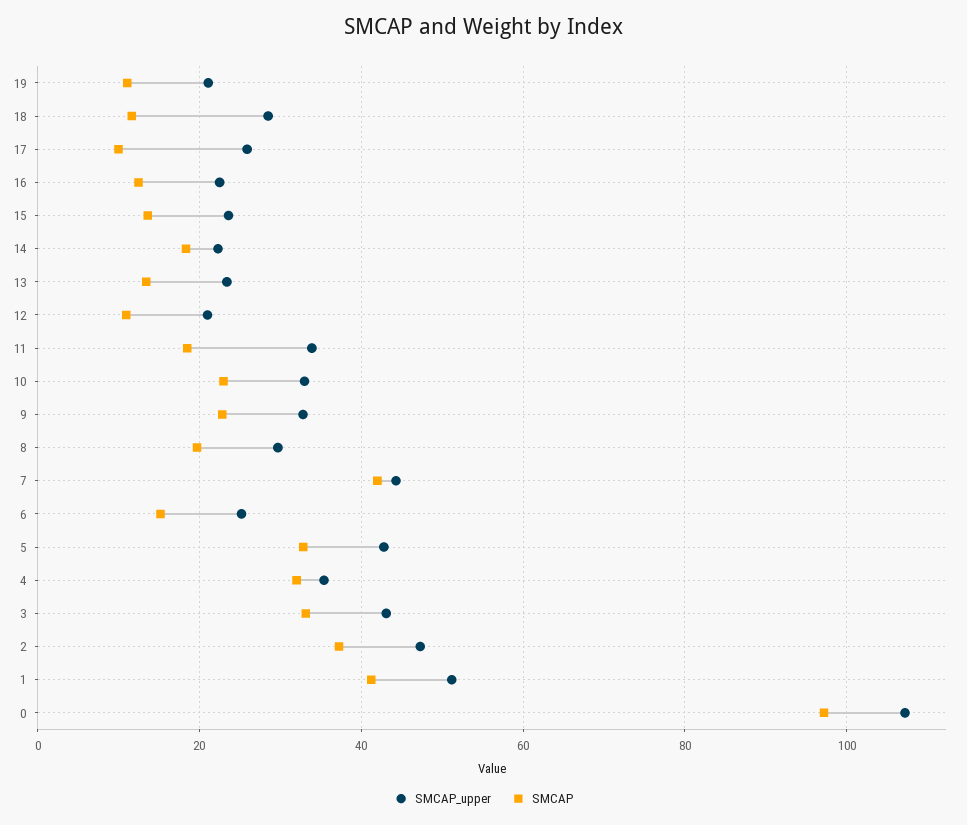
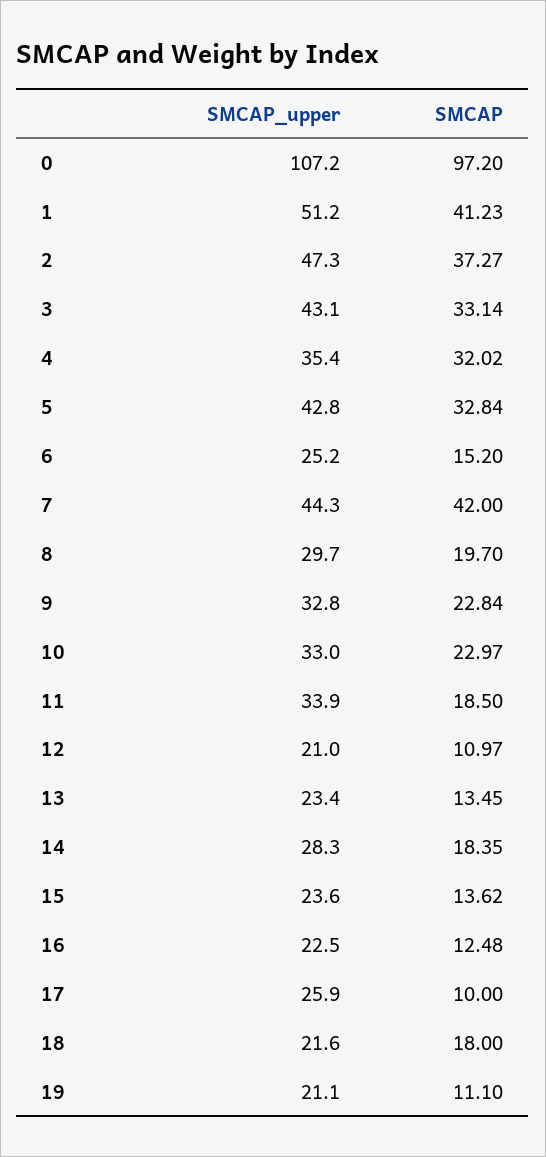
SMCAP_upper, 18: 28 -> 21.6
SMCAP, 18: 12 -> 18
SMCAP_upper, 14: 22 -> 28.3

